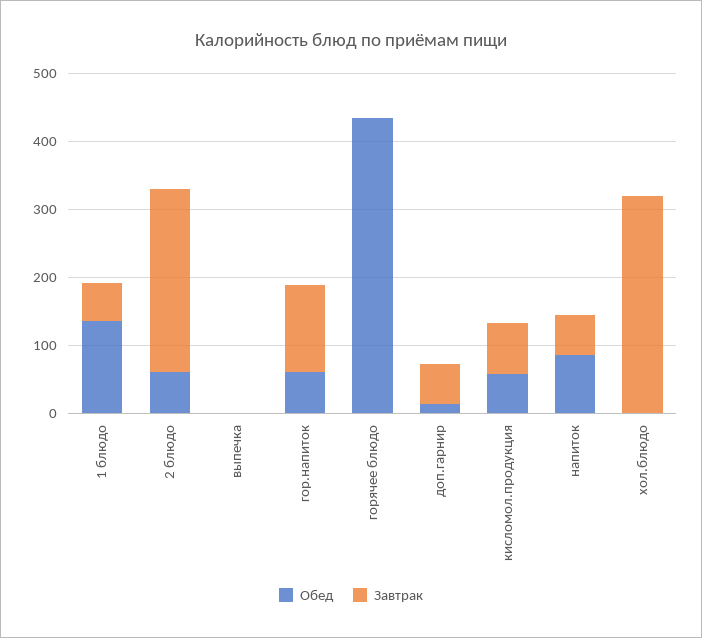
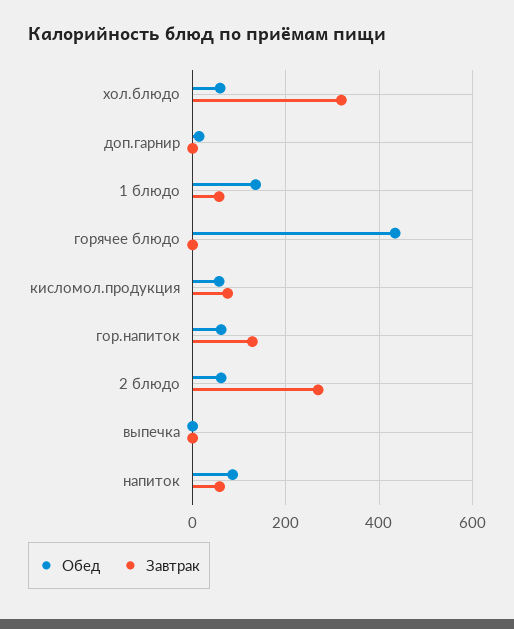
Завтрак, доп.гарнир: 60 -> 0
Обед, хол.блюдо: 0 -> 60

